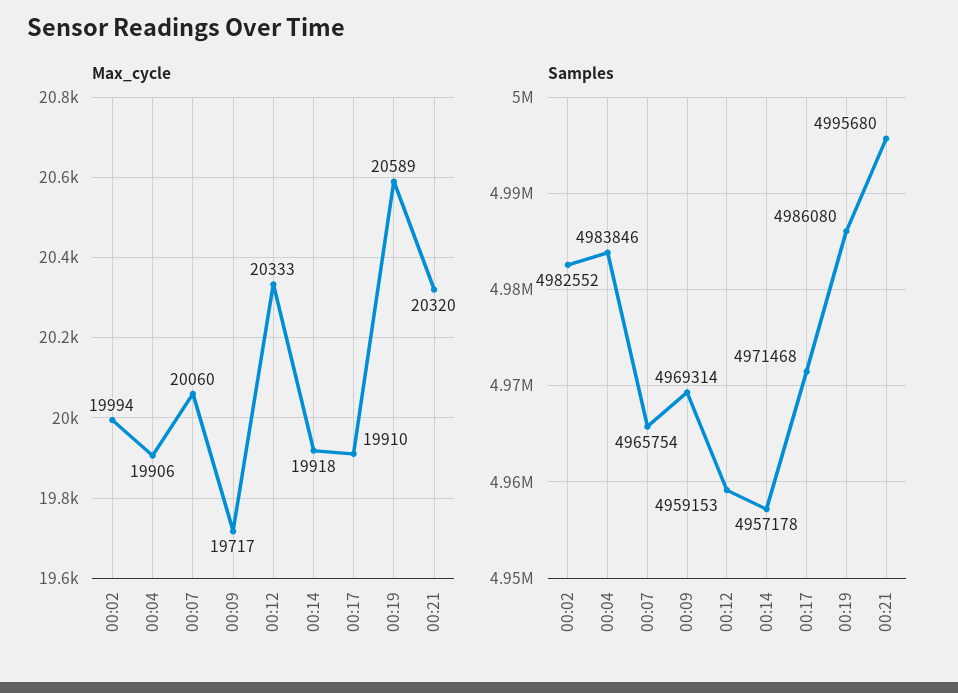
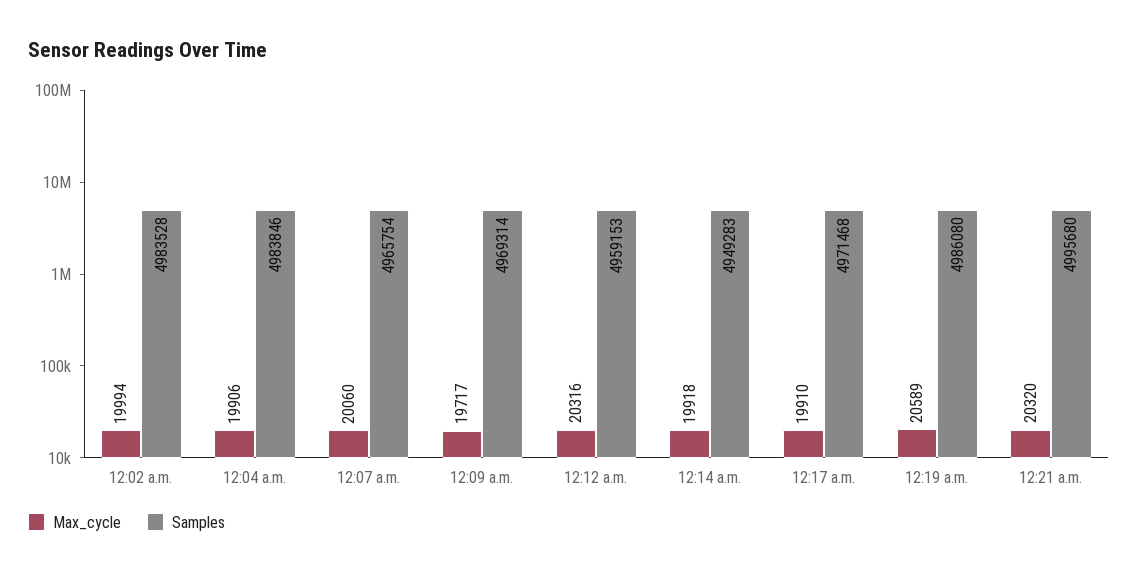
Max_cycle, 00:12: 20333 -> 20316
Samples, 00:02: 4982552 -> 4983528
Samples, 00:14: 4957178 -> 4949283

